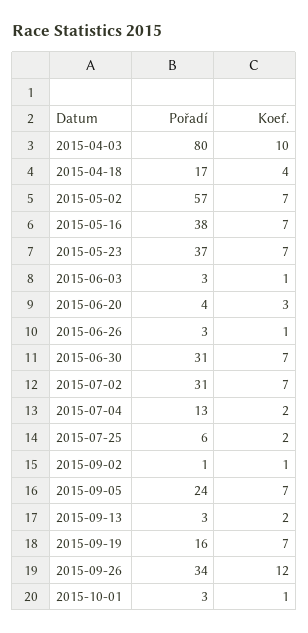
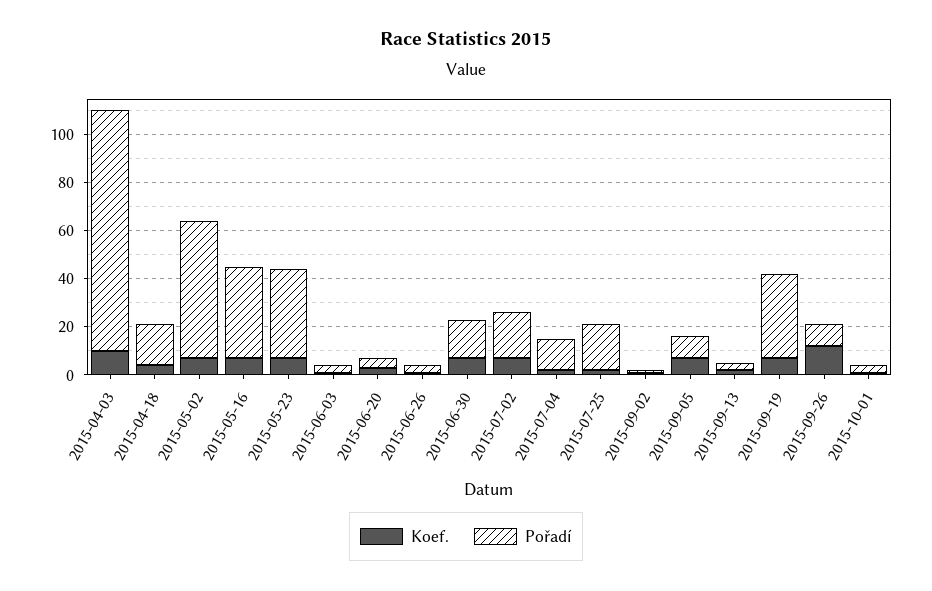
Pořadí, 2015-04-03: 80 -> 100
Pořadí, 2015-06-30: 31 -> 15
Pořadí, 2015-07-02: 31 -> 20
Pořadí, 2015-07-25: 6 -> 20
Pořadí, 2015-09-05: 24 -> 10
Pořadí, 2015-09-19: 16 -> 35
Pořadí, 2015-09-26: 34 -> 10

